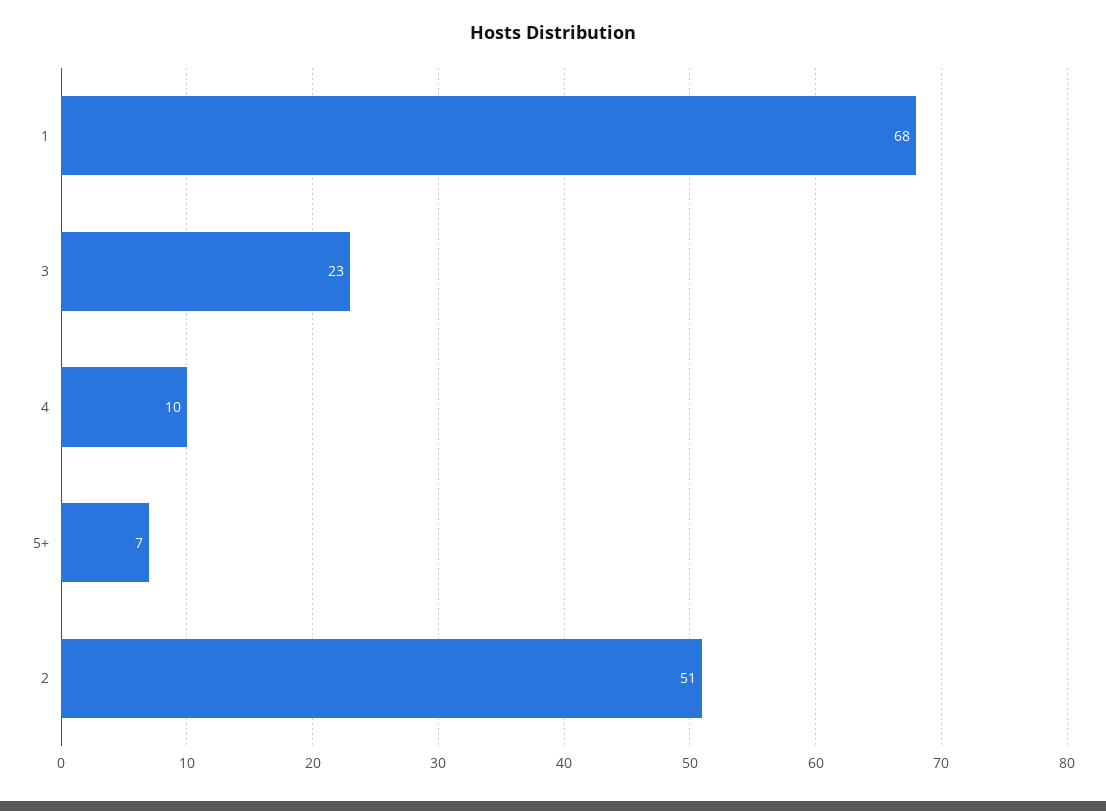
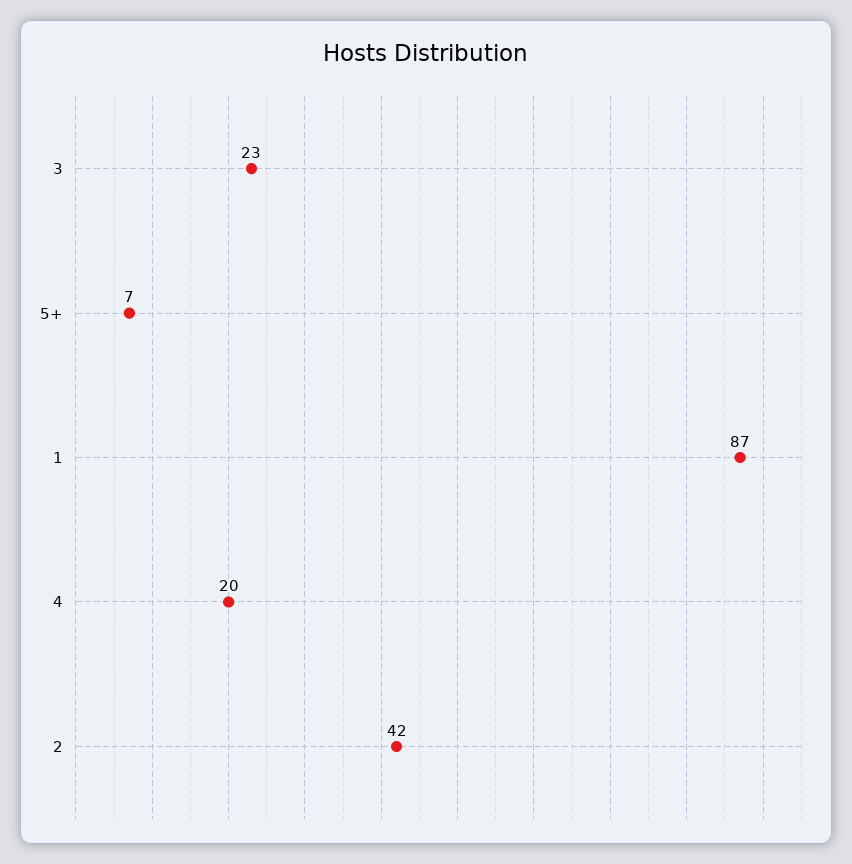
1: 68 -> 87
4: 10 -> 20
2: 51 -> 42

